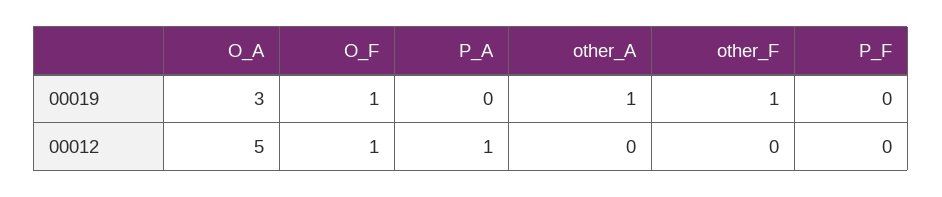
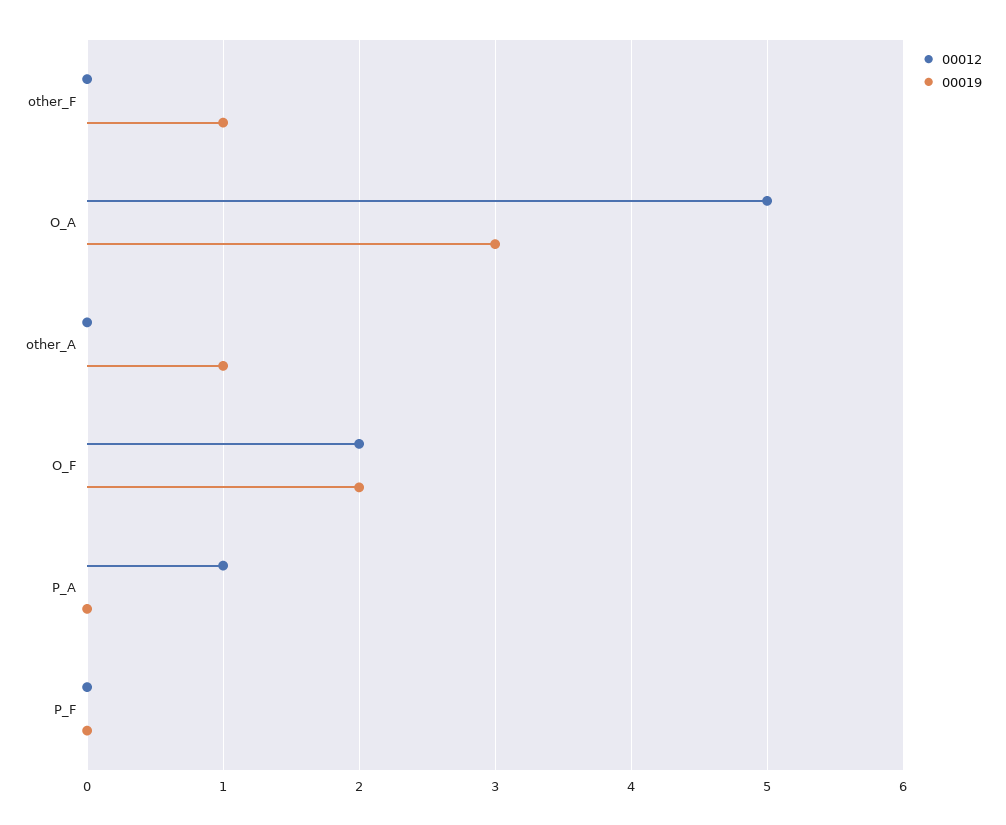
00019, O_F: 1 -> 2
00012, O_F: 1 -> 2

